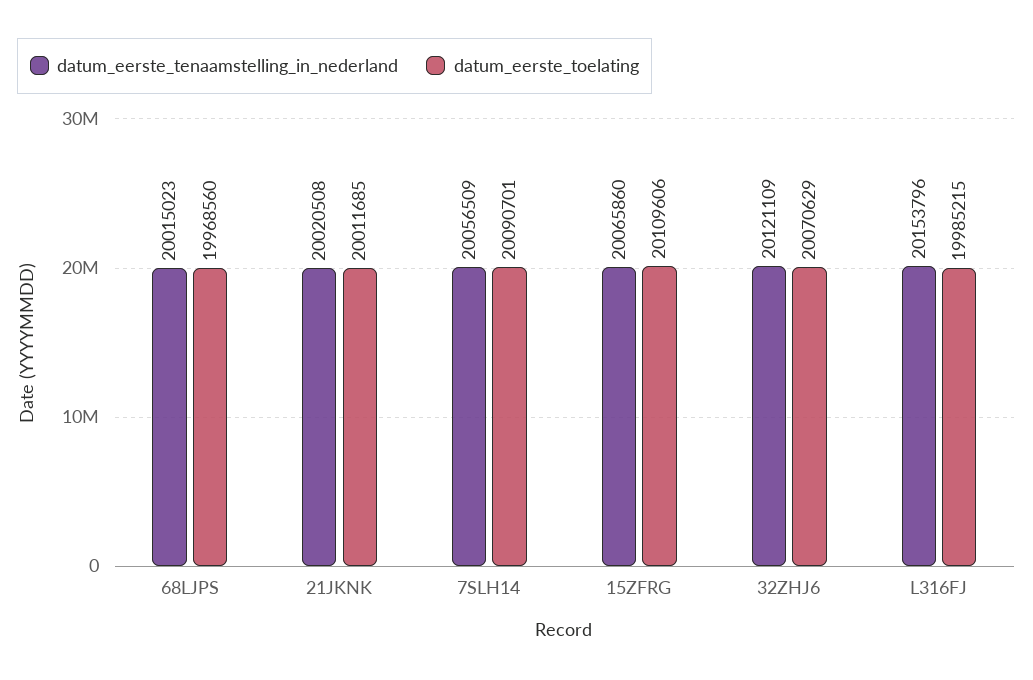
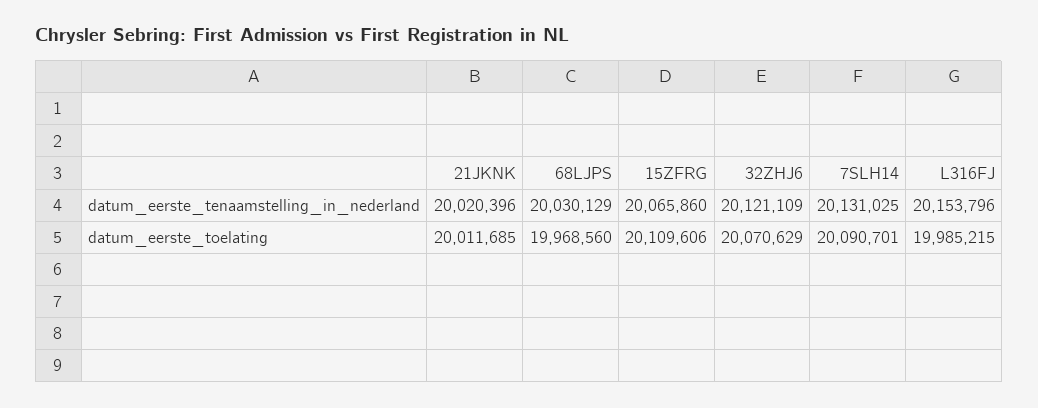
datum_eerste_tenaamstelling_in_nederland, 68LJPS: 20015023 -> 20030129
datum_eerste_tenaamstelling_in_nederland, 21JKNK: 20020508 -> 20020396
datum_eerste_tenaamstelling_in_nederland, 7SLH14: 20056509 -> 20131025

